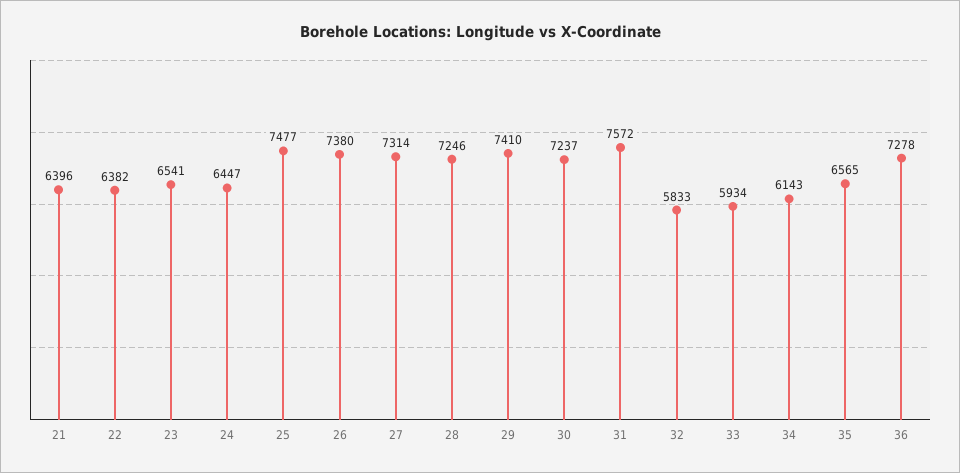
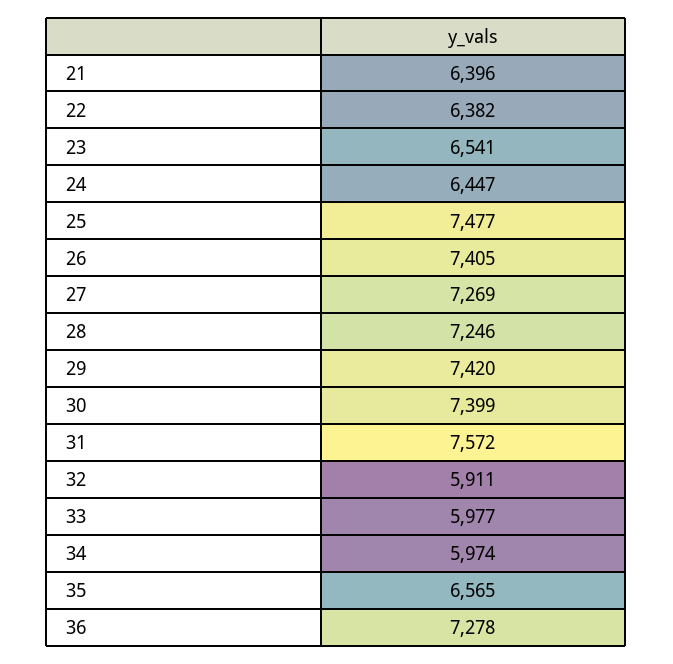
26: 7380 -> 7405
27: 7314 -> 7269
29: 7410 -> 7420
30: 7237 -> 7399
32: 5833 -> 5911
33: 5934 -> 5977
34: 6143 -> 5974

